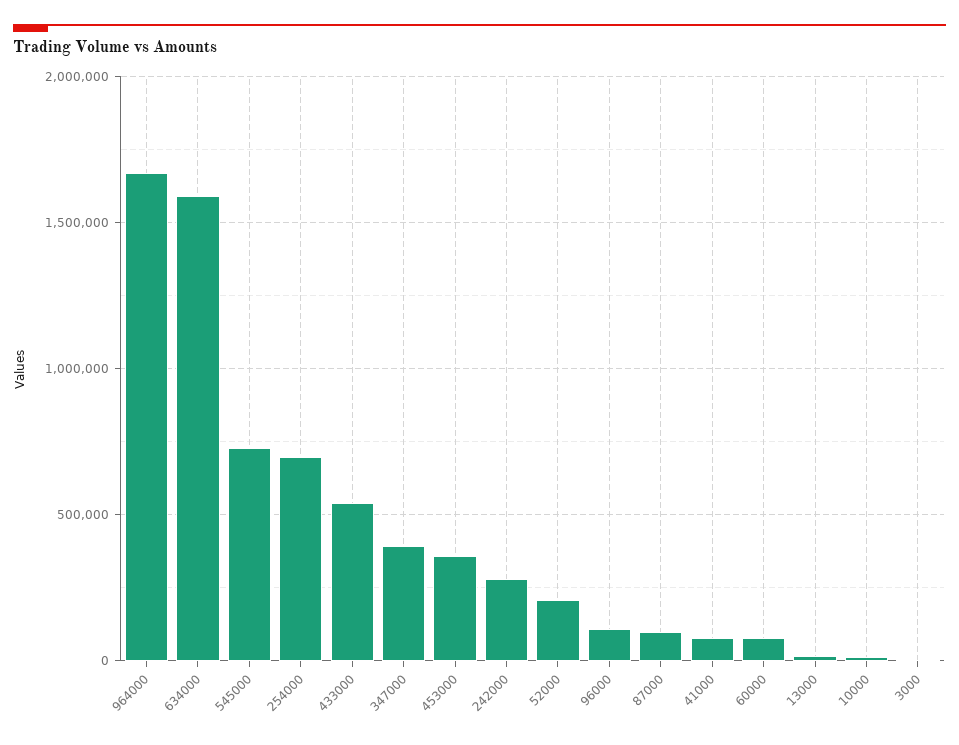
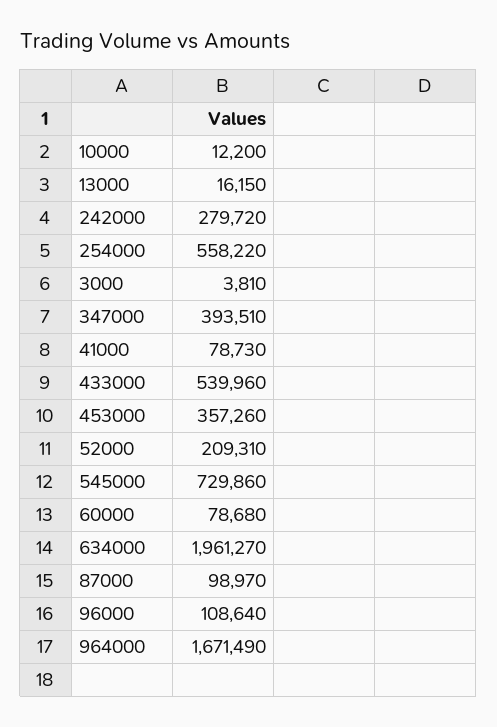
634000: 1600000 -> 1961270
254000: 700000 -> 558220

